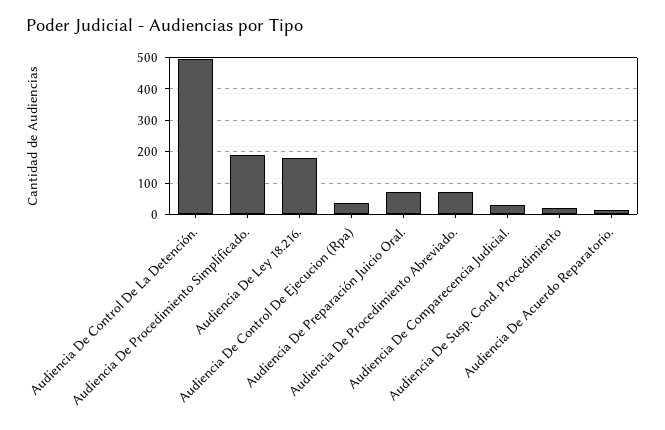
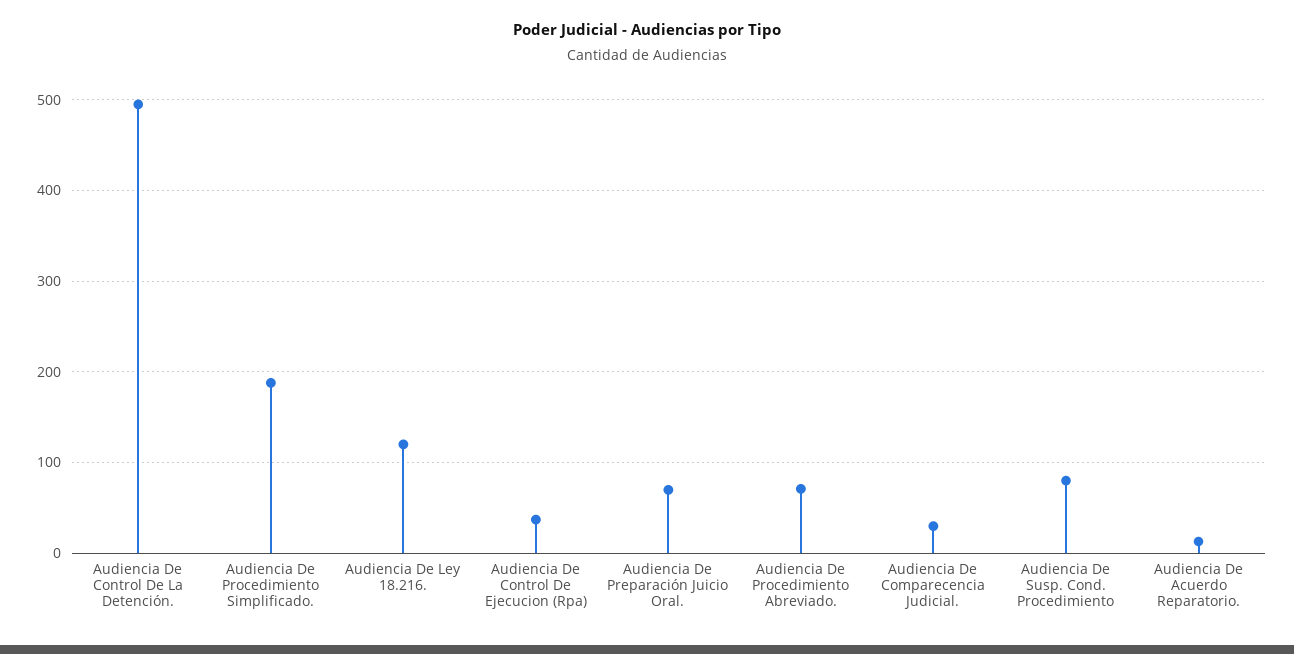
Audiencia De Ley 18.216.: 180 -> 120
Audiencia De Susp. Cond. Procedimiento: 20 -> 80

